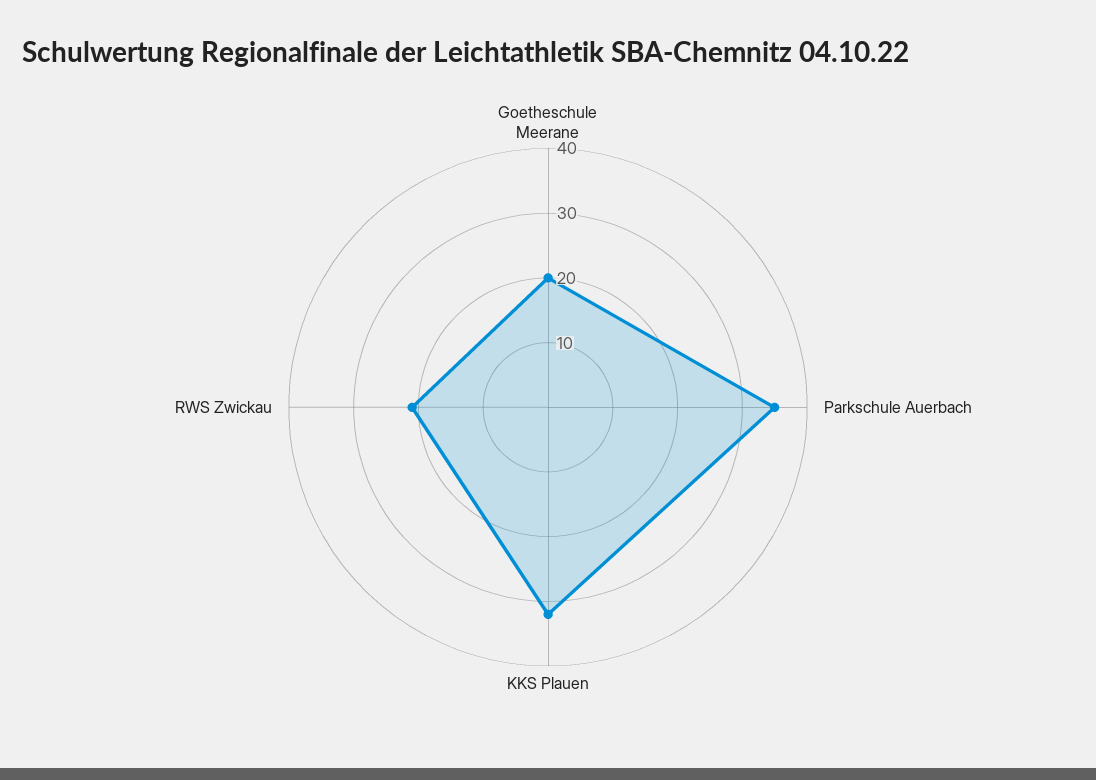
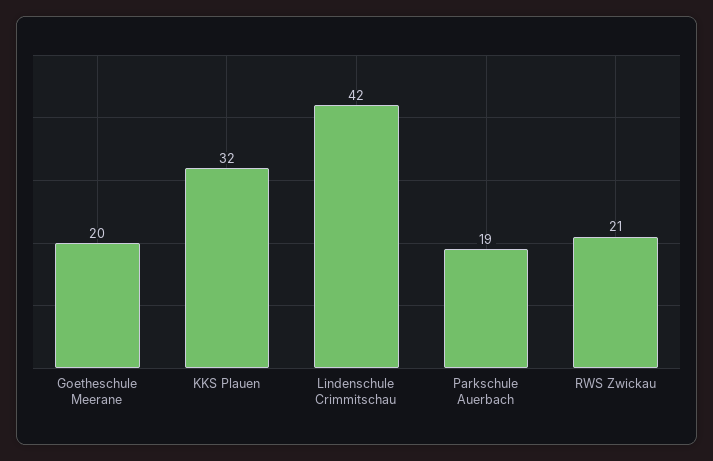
Parkschule Auerbach: 35 -> 19
Lindenschule Crimmitschau: none -> 42

